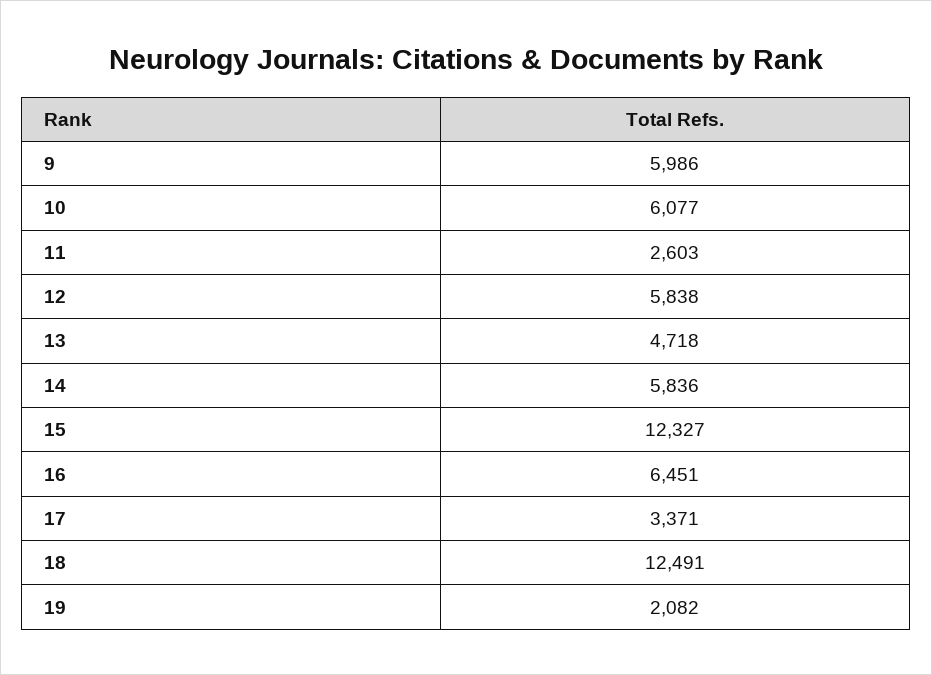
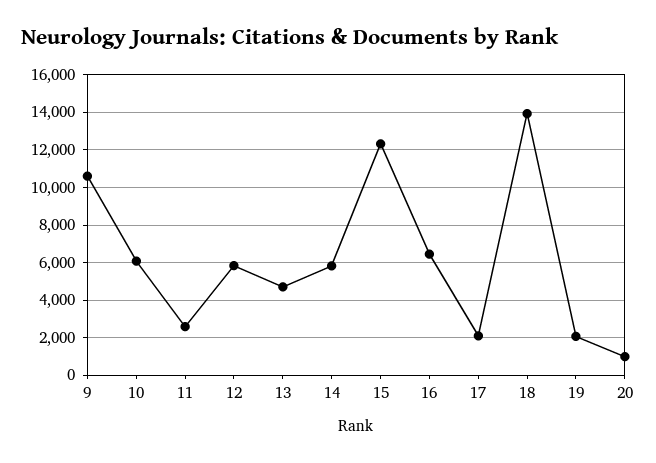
9: 5986 -> 10500
17: 3371 -> 2000
18: 12491 -> 14000
20: none -> 1000

